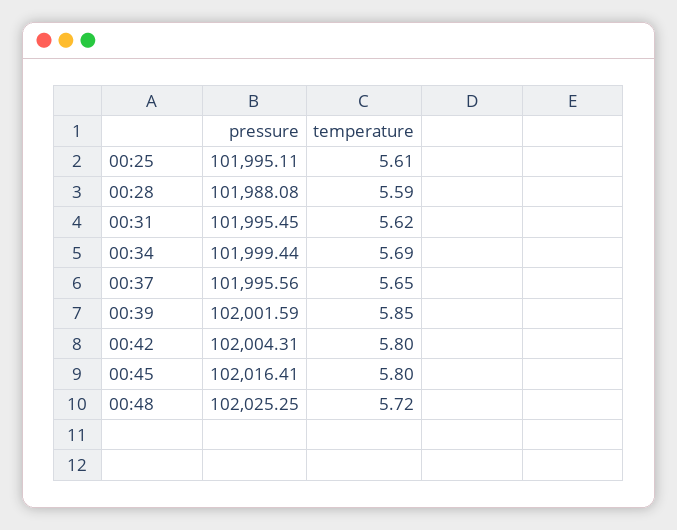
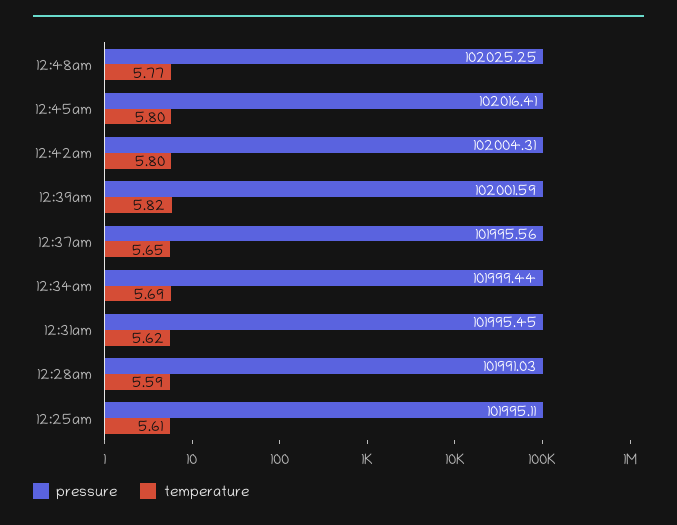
pressure, 00:28: 101988.08 -> 101991.03
temperature, 00:39: 5.85 -> 5.82
temperature, 00:48: 5.72 -> 5.77

